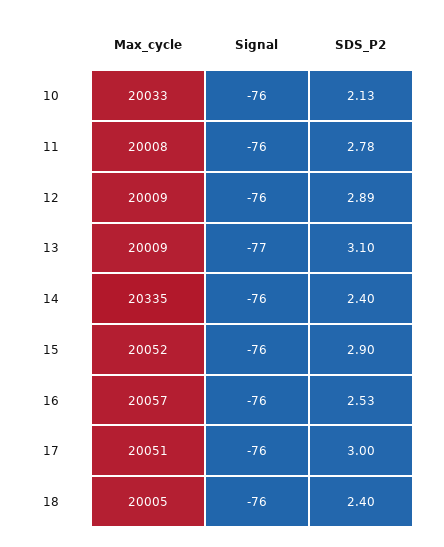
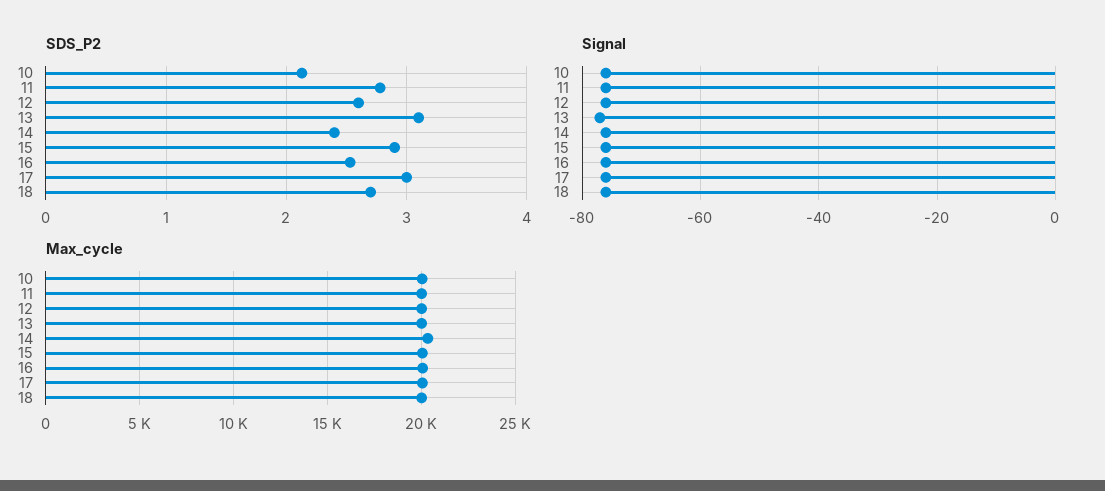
SDS_P2, 12: 2.89 -> 2.6
SDS_P2, 18: 2.4 -> 2.7

